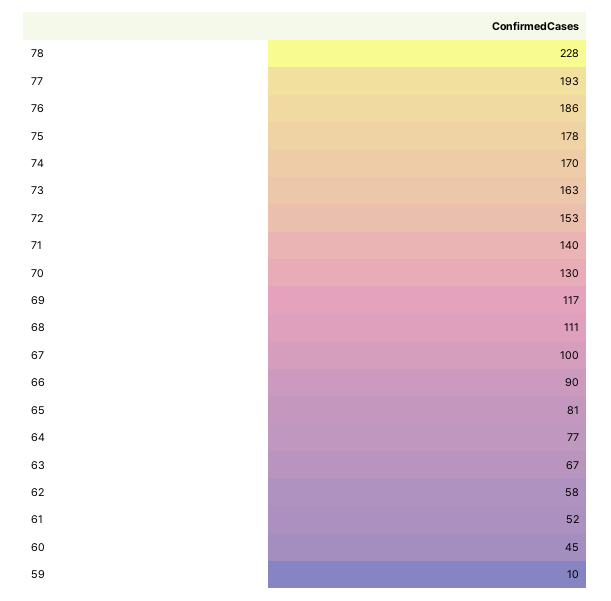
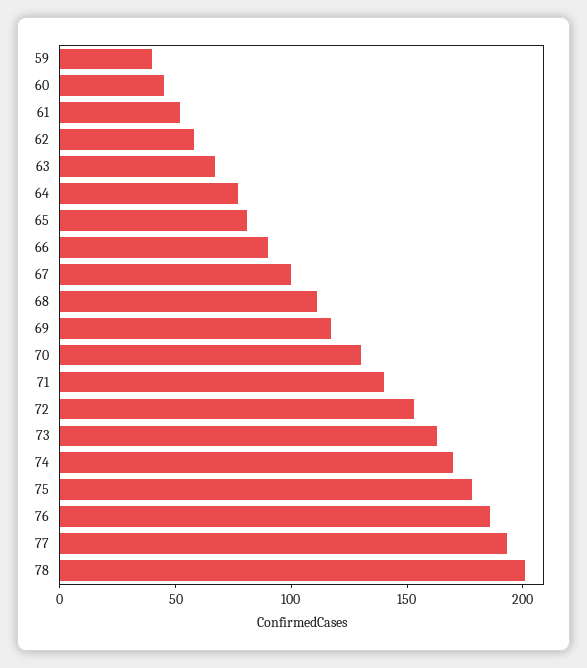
78: 228 -> 200
59: 10 -> 40

